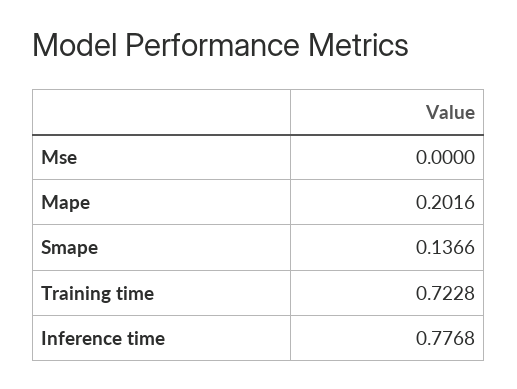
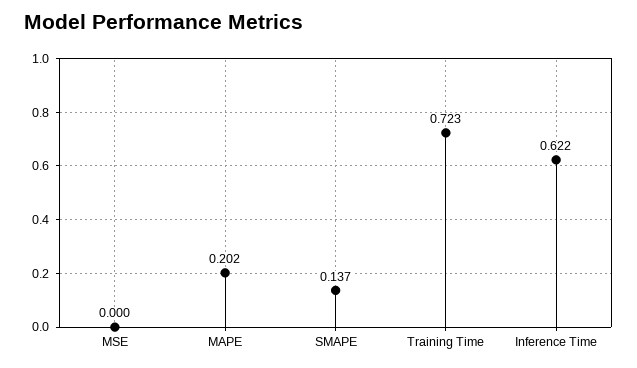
Inference time: 0.7768 -> 0.622

